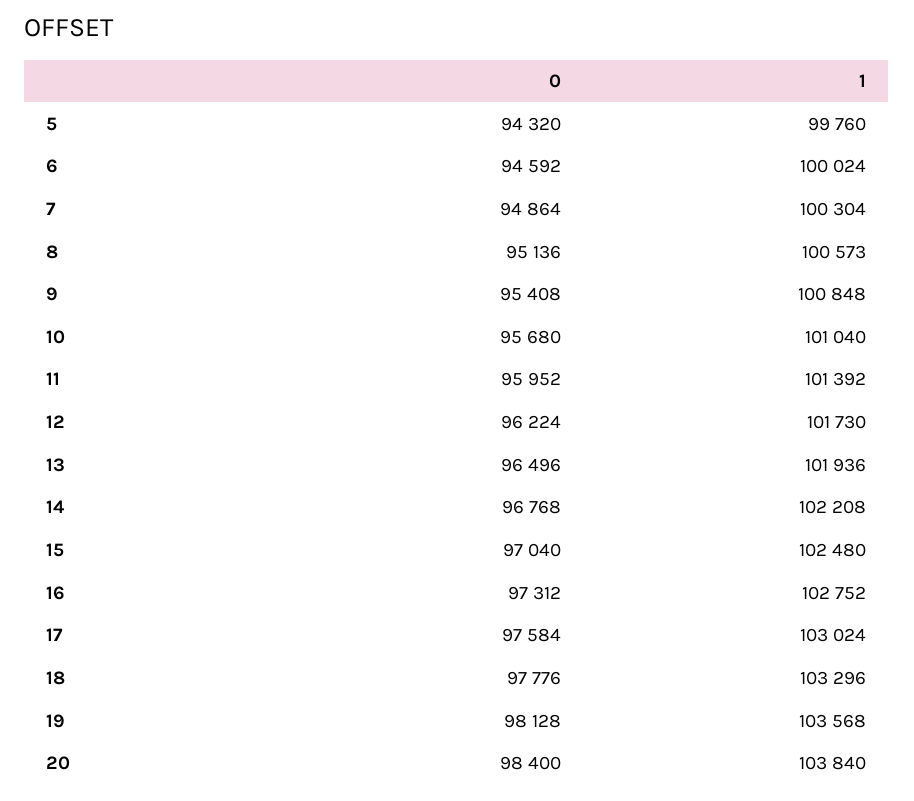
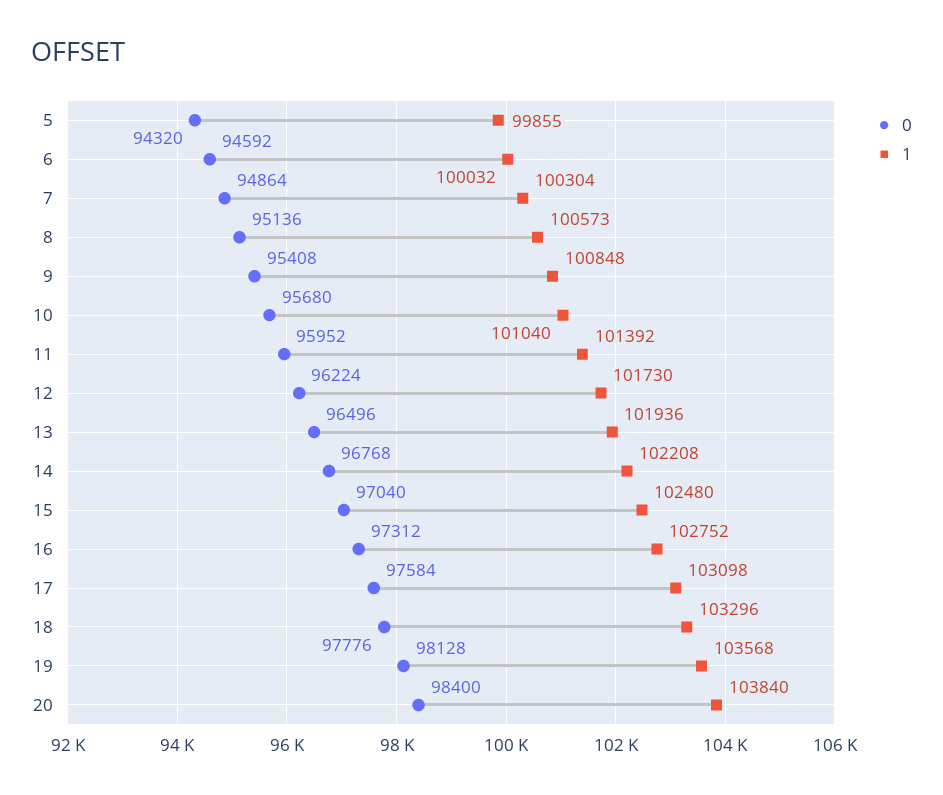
1, 5: 99760 -> 99855
1, 6: 100024 -> 100032
1, 17: 103024 -> 103098

